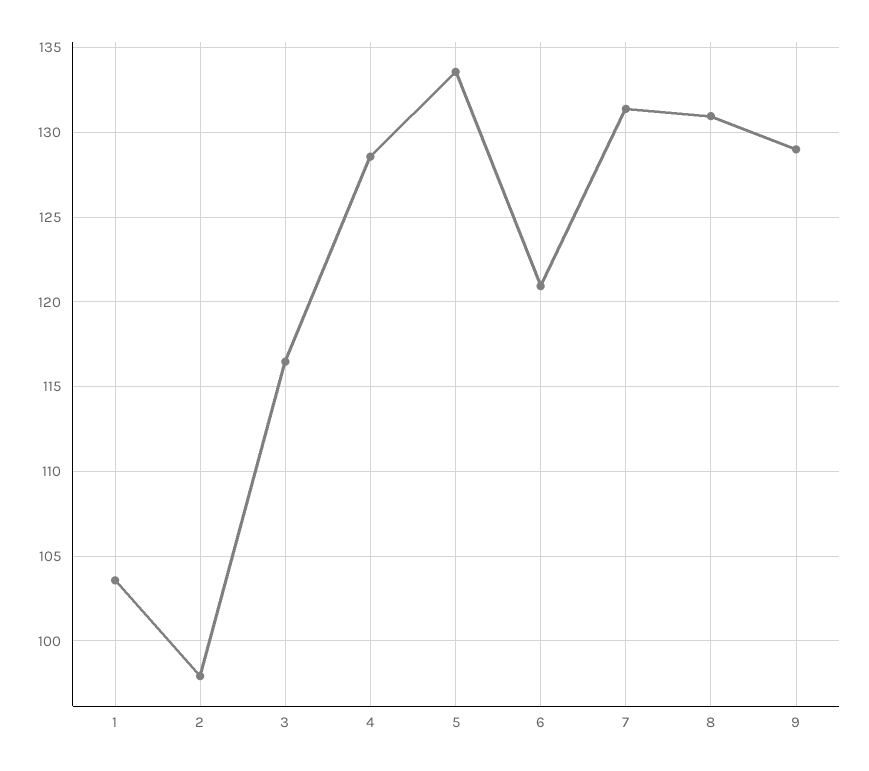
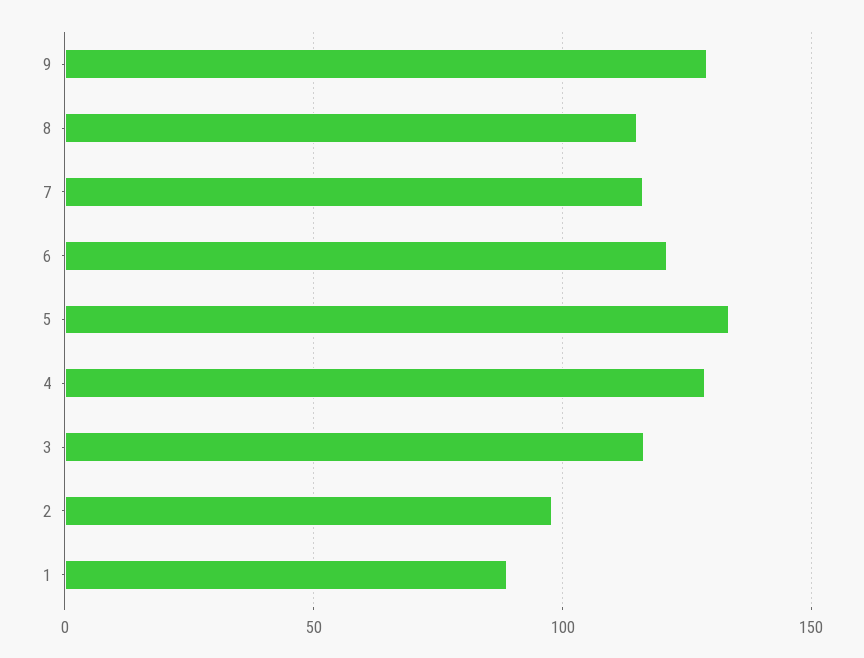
1: 103.5 -> 90
7: 131.5 -> 115
8: 131 -> 115

